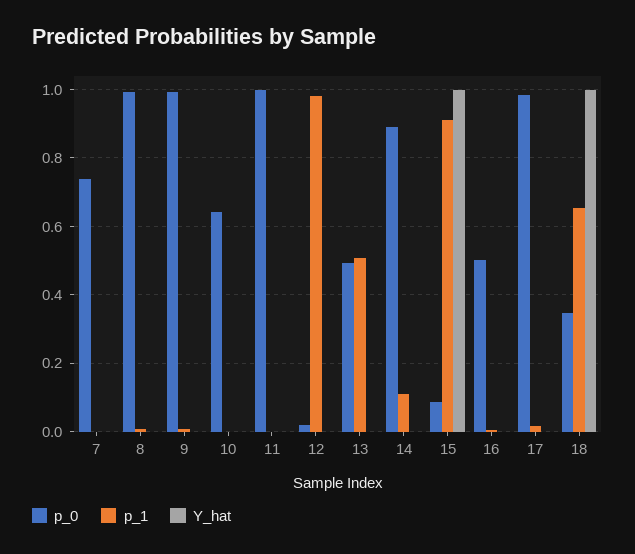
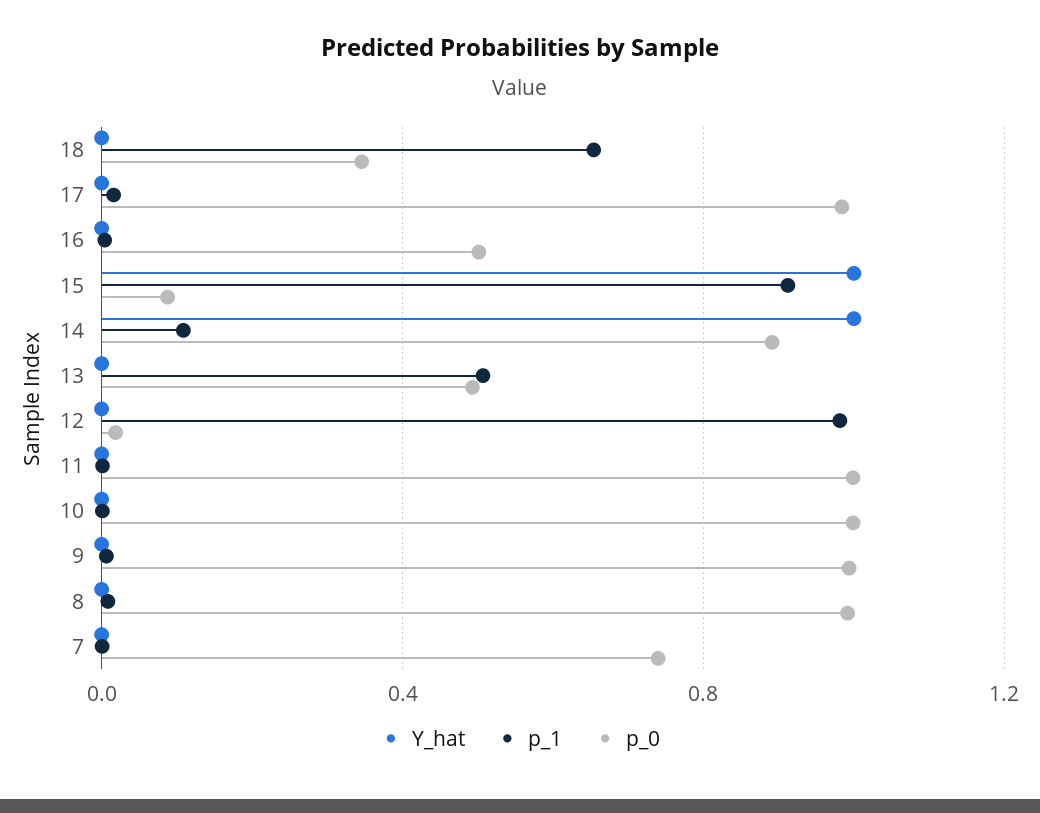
p_0, 10: 0.64 -> 1
Y_hat, 14: 0 -> 1
Y_hat, 18: 1 -> 0

